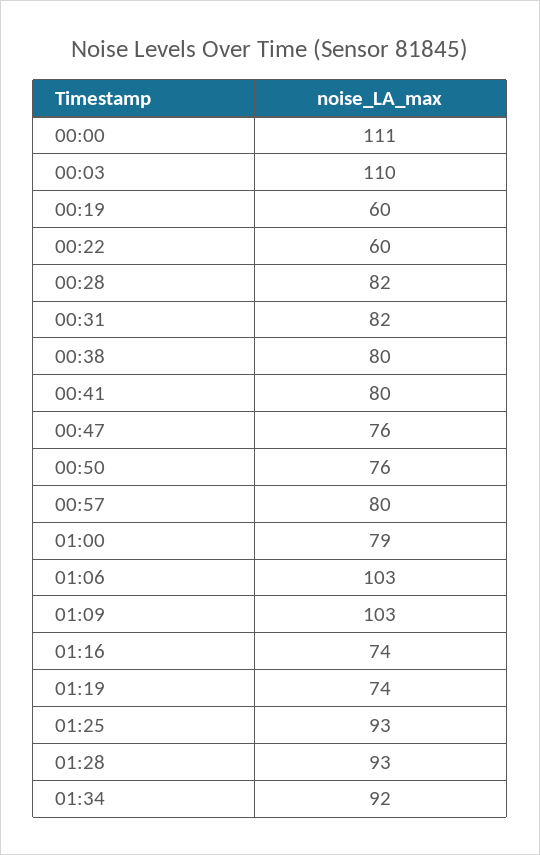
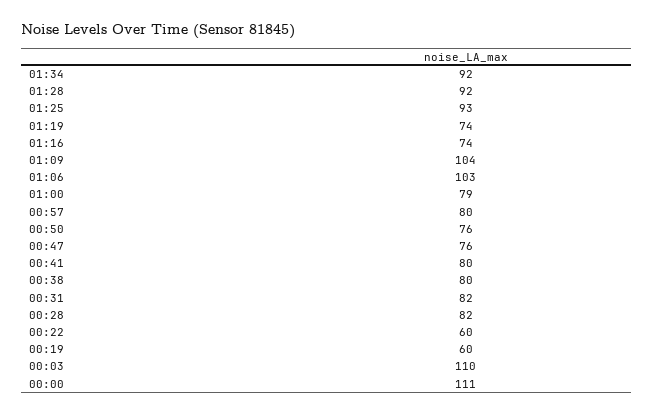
01:09: 103 -> 104
01:28: 93 -> 92

